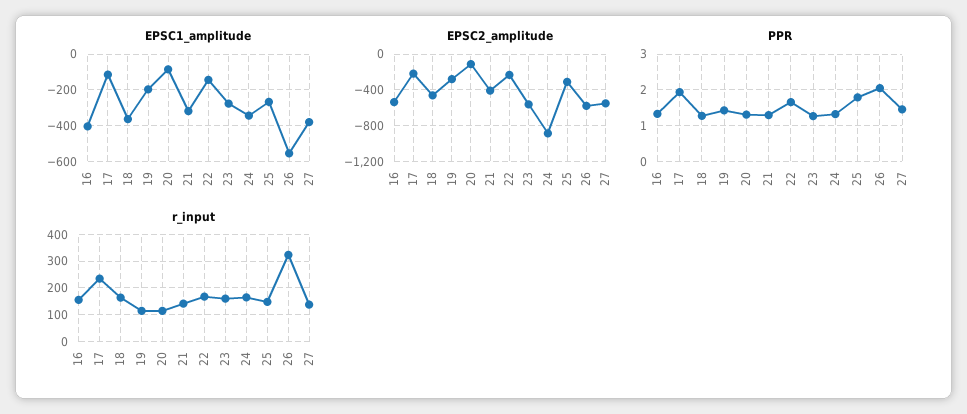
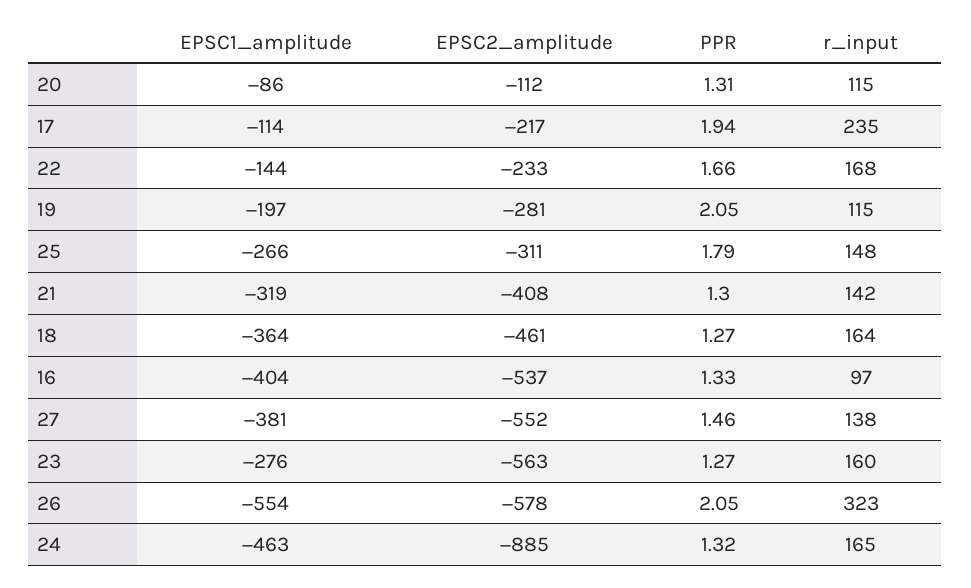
EPSC1_amplitude, 24: -350 -> -463
PPR, 19: 1.4 -> 2.05
r_input, 16: 150 -> 97

